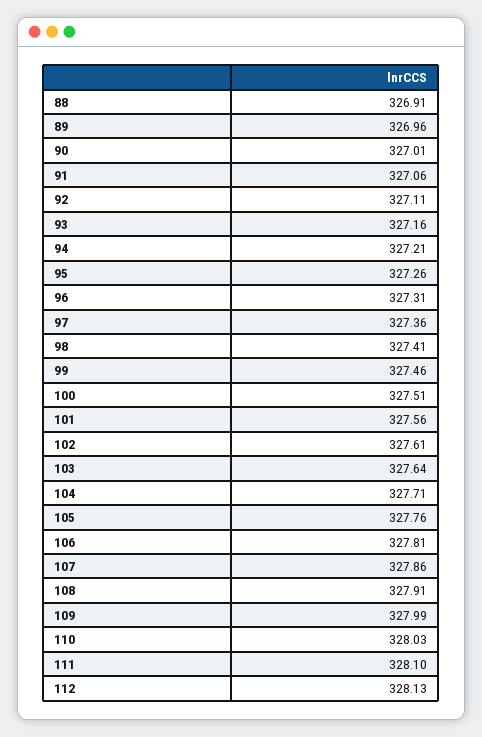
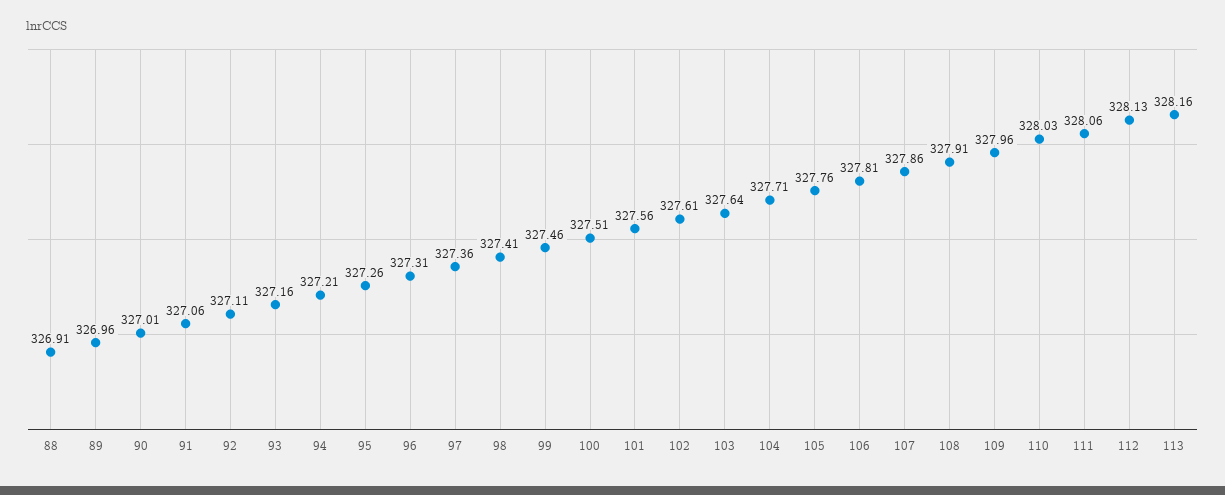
109: 327.99 -> 327.96
111: 328.1 -> 328.06
113: none -> 328.16

